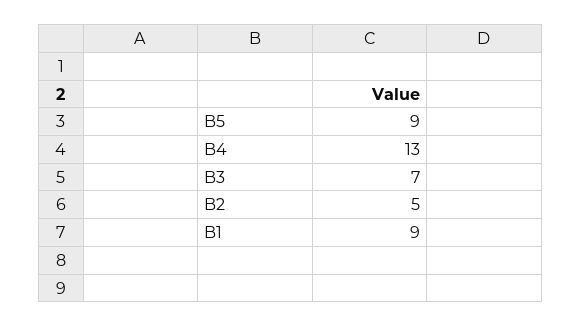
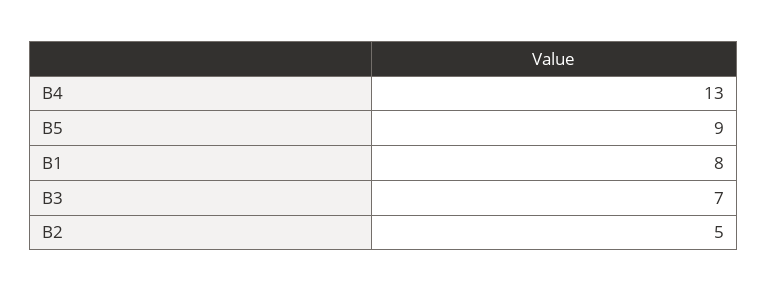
B1: 9 -> 8

